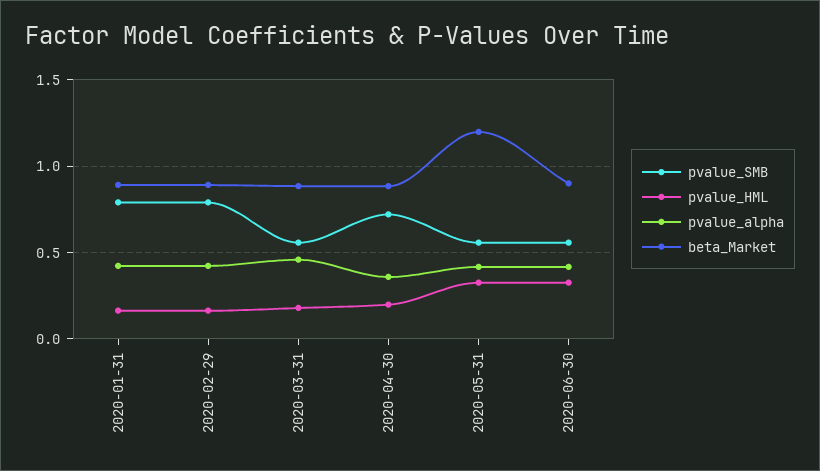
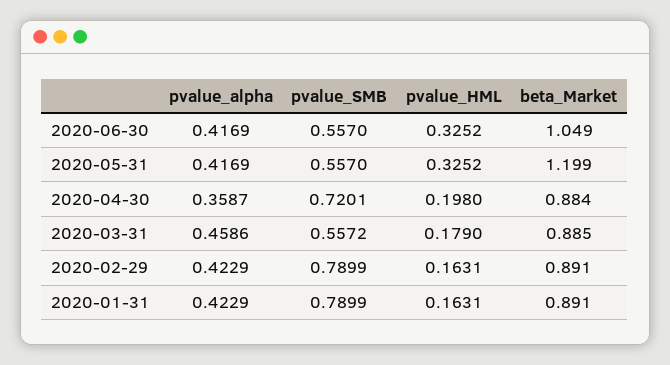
beta_Market, 2020-06-30: 0.9 -> 1.049

